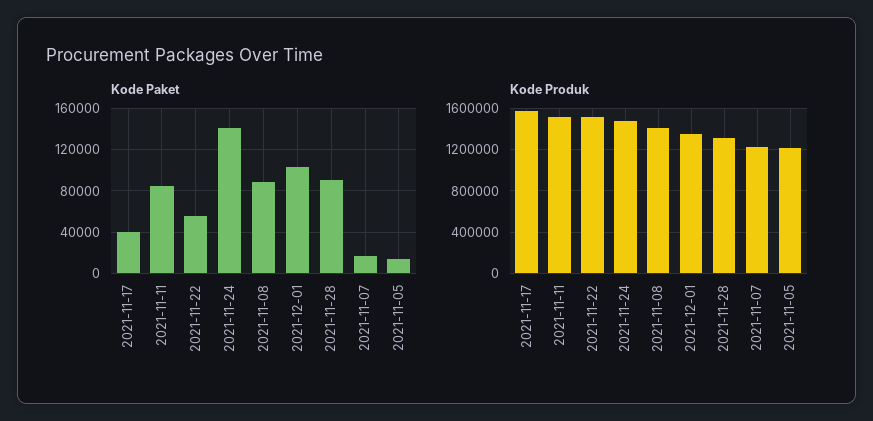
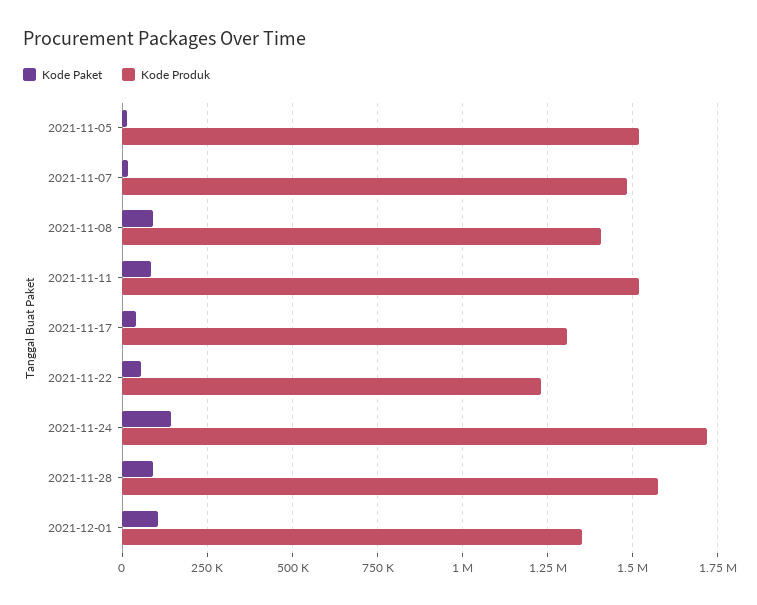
Kode Produk, 2021-11-17: 1600000 -> 1300000
Kode Produk, 2021-11-22: 1500000 -> 1225000
Kode Produk, 2021-11-24: 1500000 -> 1725000
Kode Produk, 2021-11-28: 1300000 -> 1575000
Kode Produk, 2021-11-07: 1200000 -> 1475000
Kode Produk, 2021-11-05: 1200000 -> 1525000

